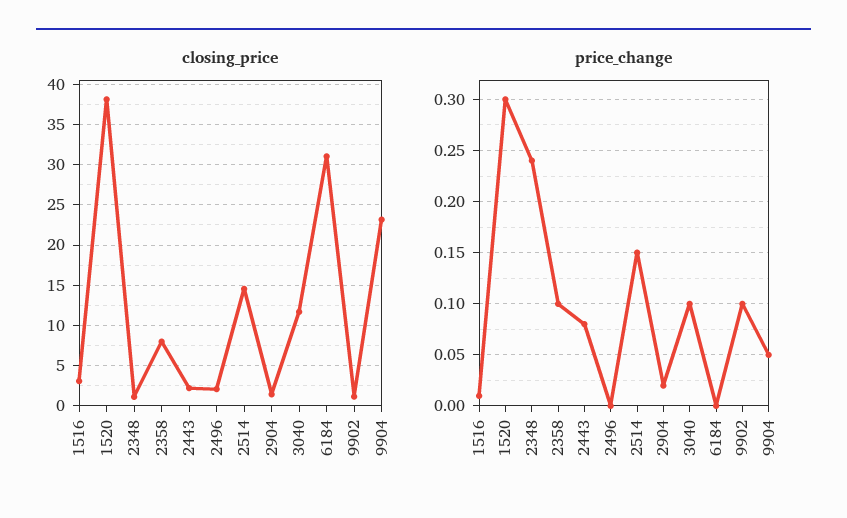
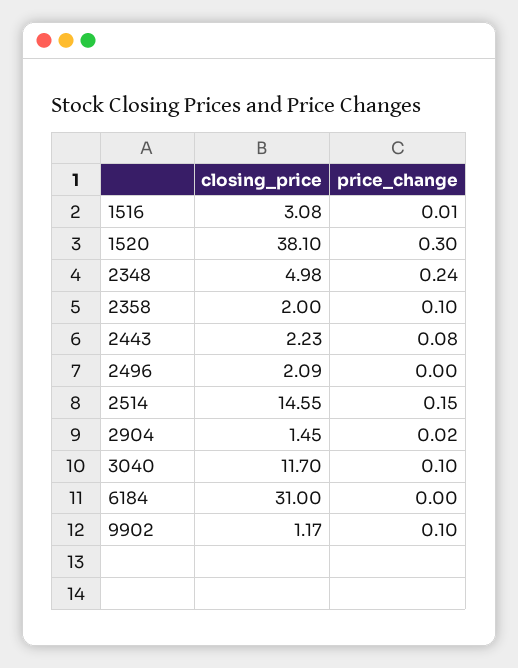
closing_price, 2348: 1 -> 4.98
closing_price, 2358: 8 -> 2
closing_price, 9904: 23 -> none
price_change, 9904: 0.05 -> none

